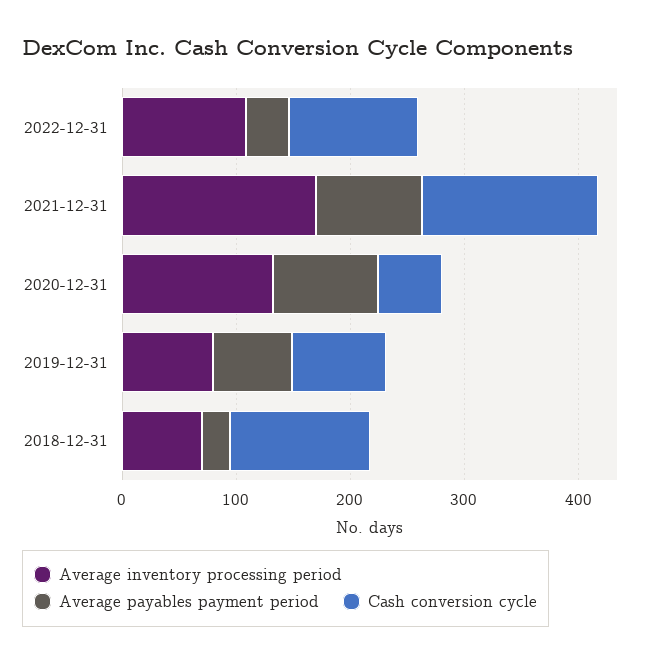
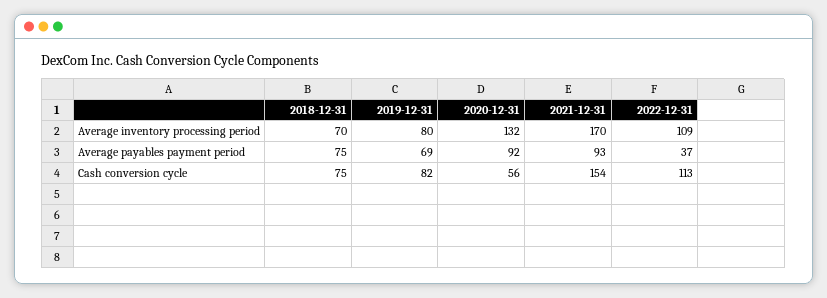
Average payables payment period, 2018-12-31: 20 -> 75
Cash conversion cycle, 2018-12-31: 120 -> 75

